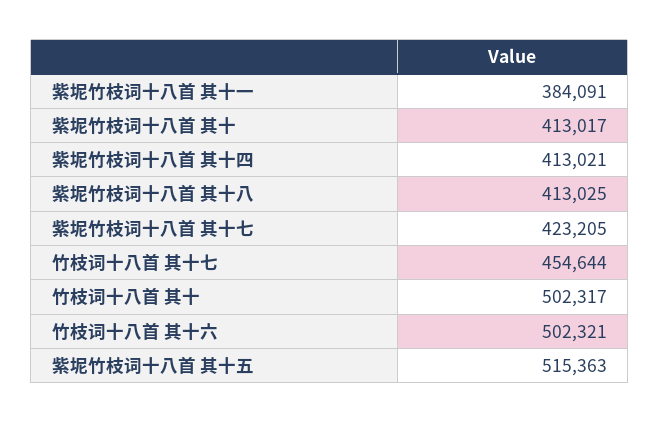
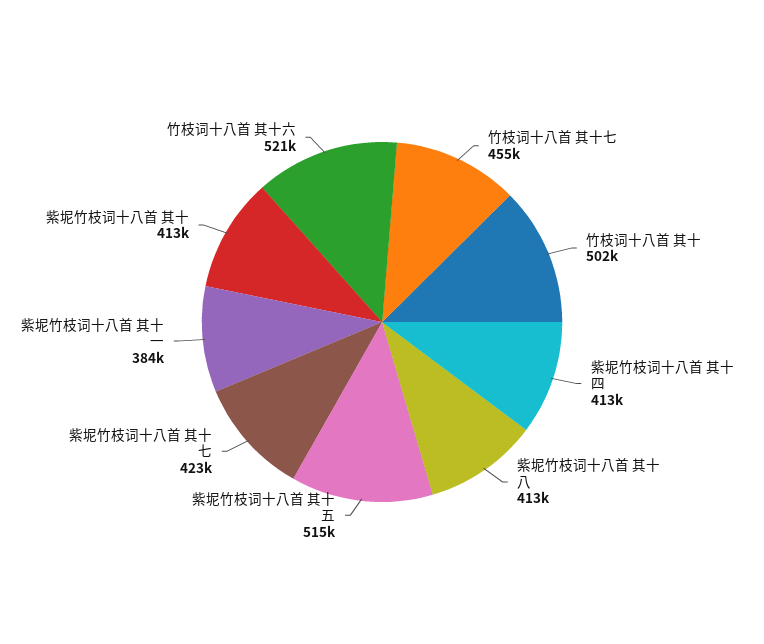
竹枝词十八首 其十六: 502321 -> 521000

